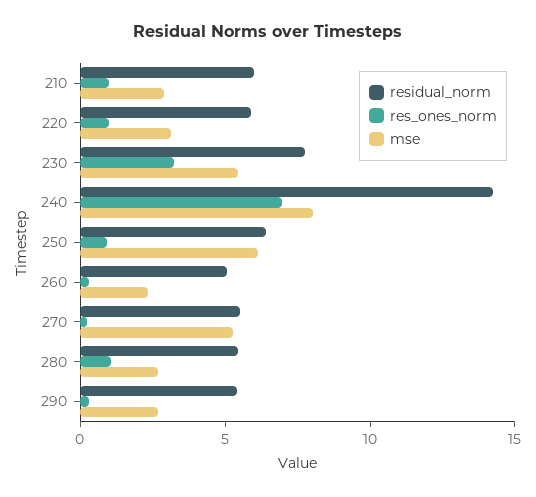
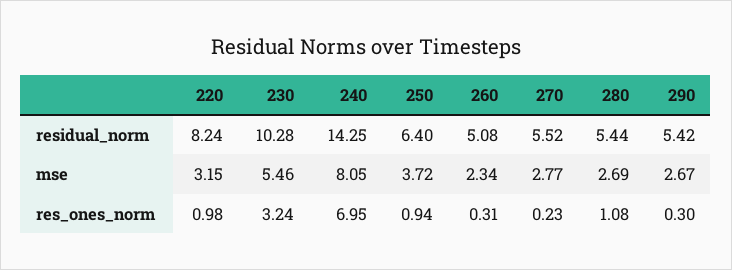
residual_norm, 210: 6 -> none
res_ones_norm, 210: 1 -> none
mse, 210: 3 -> none
residual_norm, 220: 6 -> 8.24
residual_norm, 230: 8 -> 10.28
mse, 250: 6 -> 3.72
mse, 270: 5 -> 2.77

